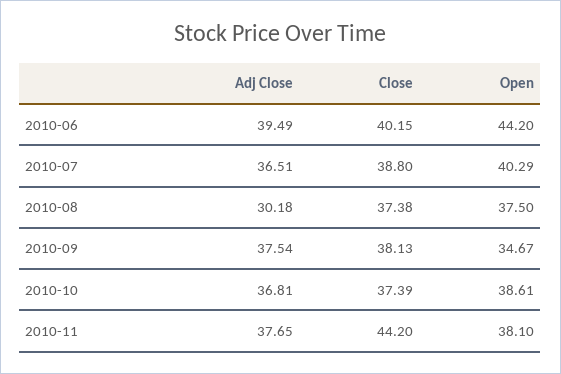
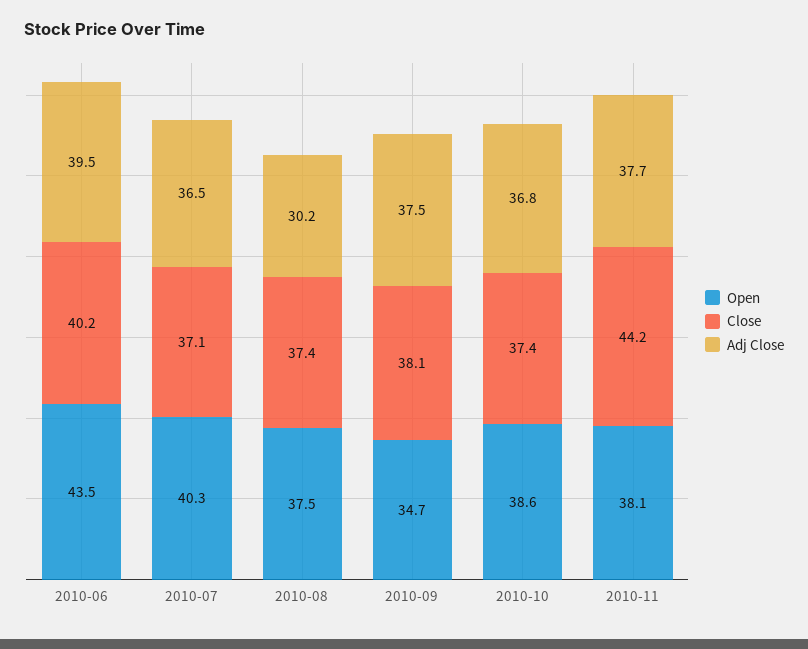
Open, 2010-06: 44.2 -> 43.5
Close, 2010-07: 38.8 -> 37.1

